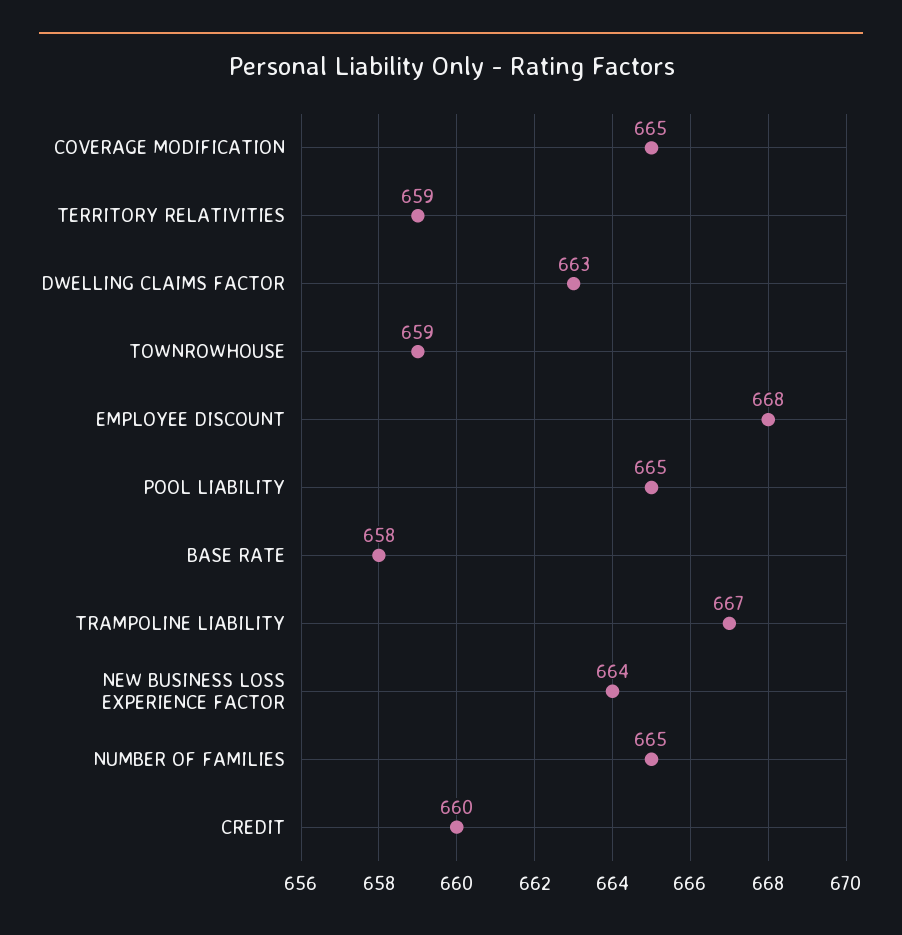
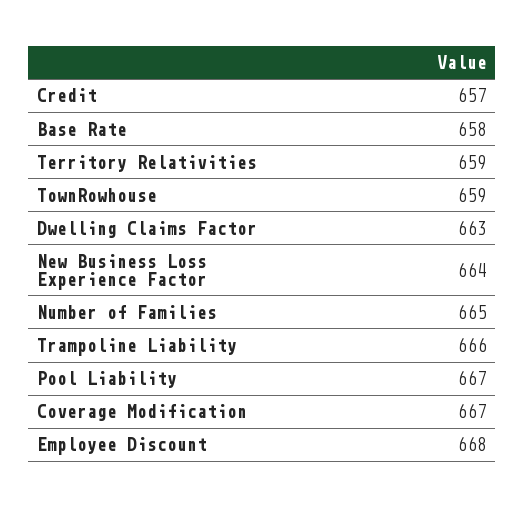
COVERAGE MODIFICATION: 665 -> 667
POOL LIABILITY: 665 -> 667
TRAMPOLINE LIABILITY: 667 -> 666
CREDIT: 660 -> 657

